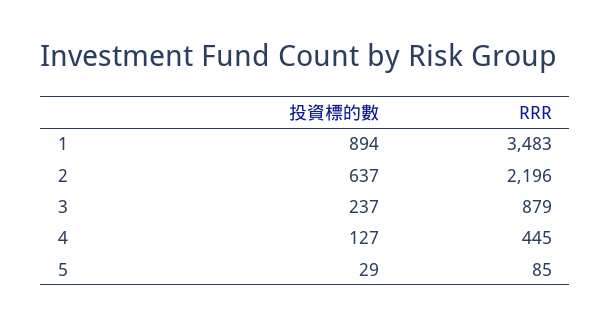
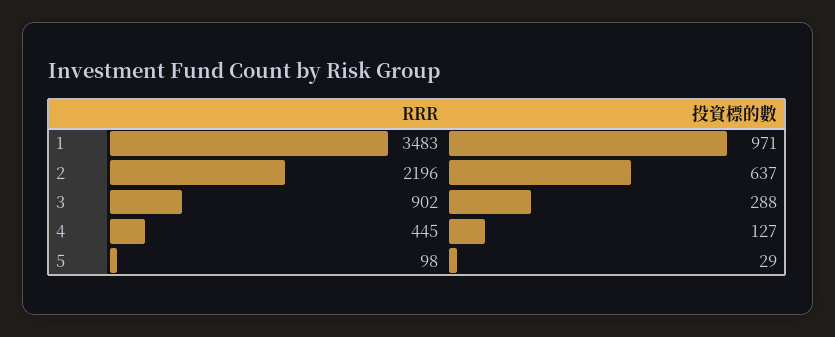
投資標的數, 1: 894 -> 971
投資標的數, 3: 237 -> 288
RRR, 3: 879 -> 902
RRR, 5: 85 -> 98

